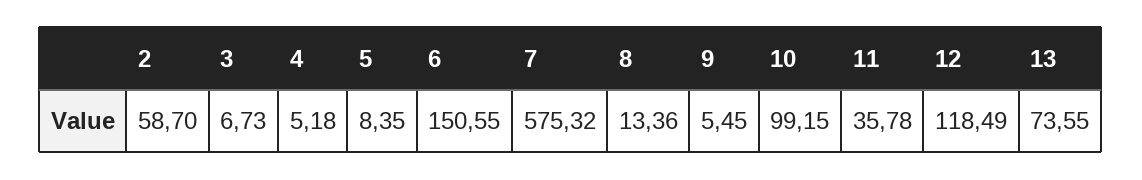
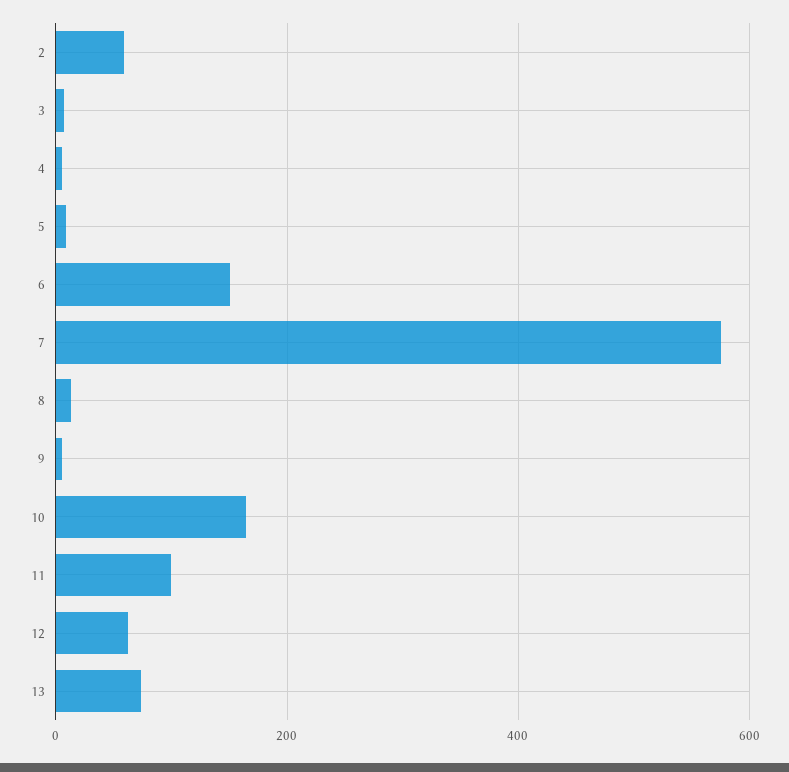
10: 99.15 -> 160
11: 35.78 -> 100
12: 118.49 -> 60

